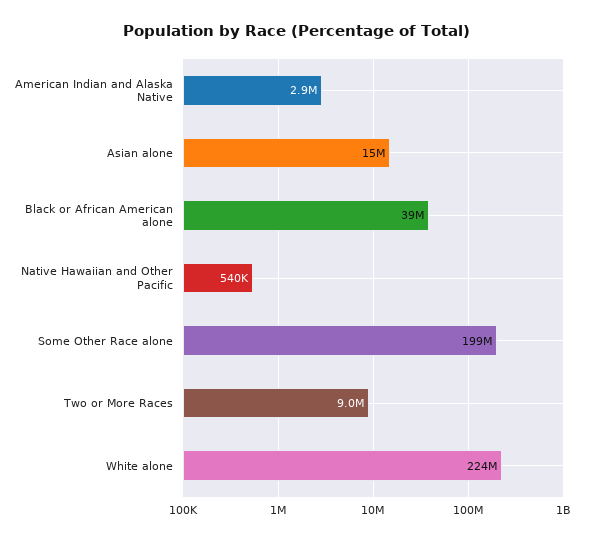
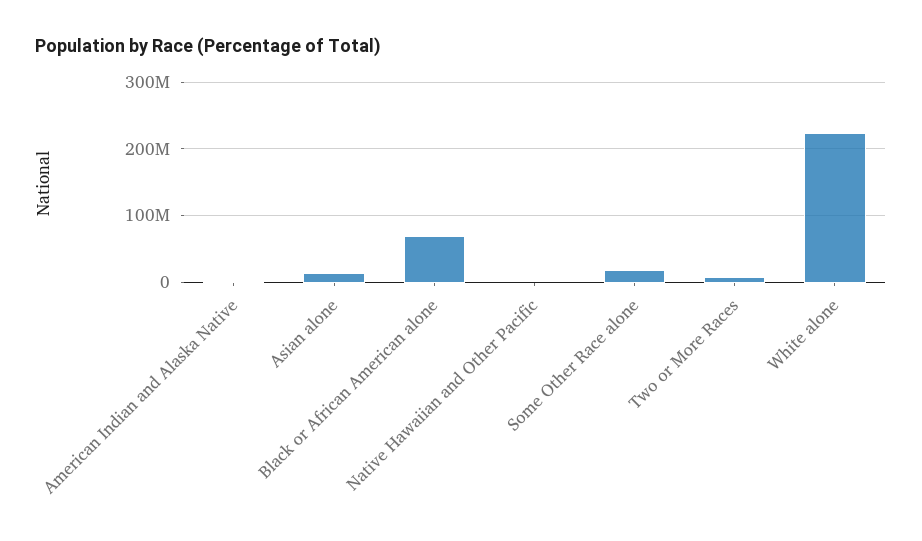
Black or African American alone: 39000000 -> 70000000
Some Other Race alone: 199000000 -> 20000000

